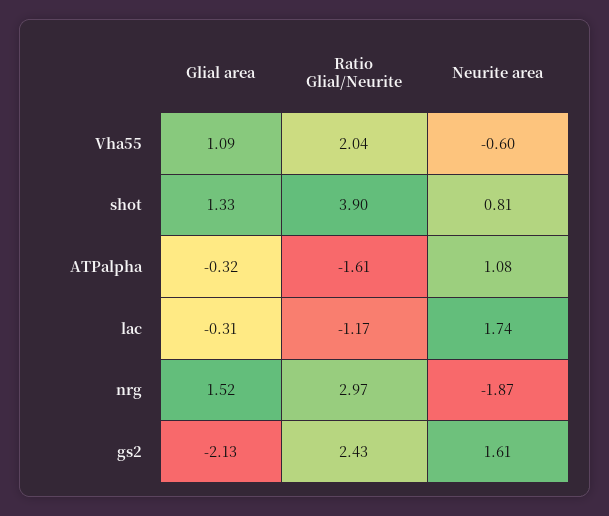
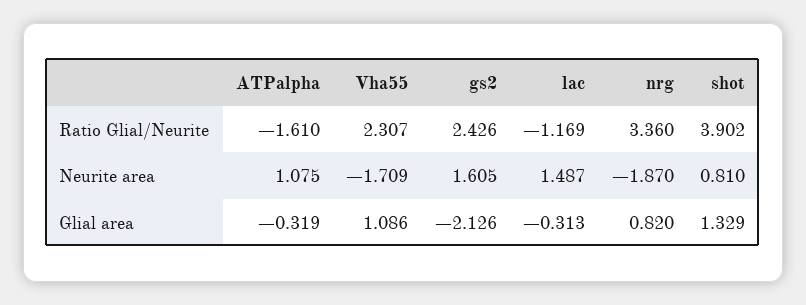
Ratio Glial/Neurite, Vha55: 2.04 -> 2.307
Neurite area, Vha55: -0.6 -> -1.709
Neurite area, lac: 1.74 -> 1.487
Glial area, nrg: 1.52 -> 0.82
Ratio Glial/Neurite, nrg: 2.97 -> 3.36

